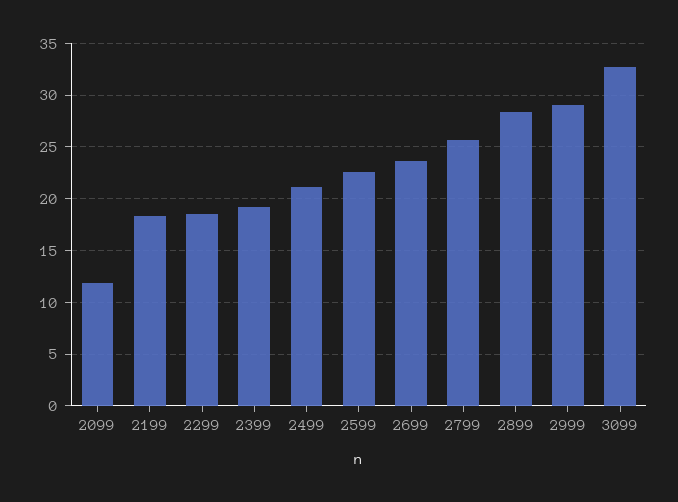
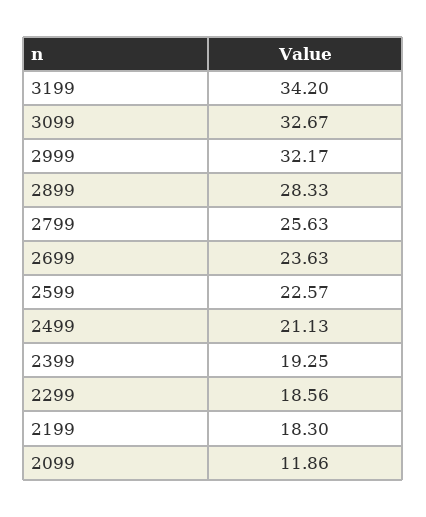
2999: 29 -> 32.17
3199: none -> 34.2

